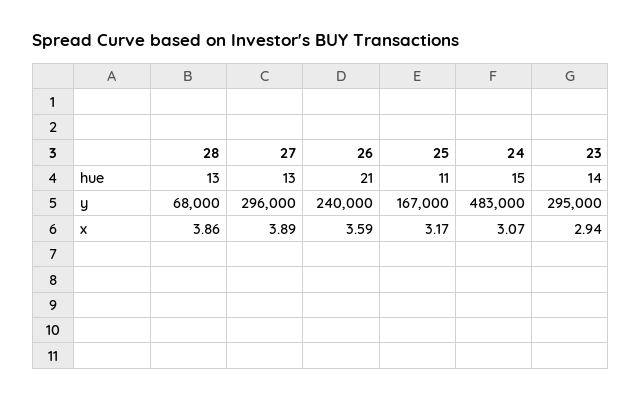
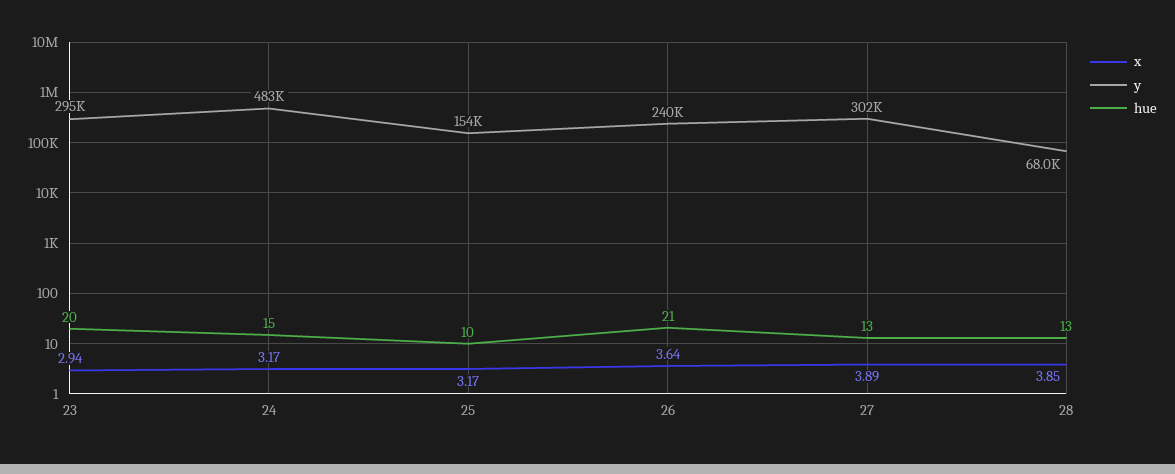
hue, 25: 11 -> 10
hue, 23: 14 -> 20
y, 27: 296000 -> 302000
y, 25: 167000 -> 154000
x, 28: 3.86 -> 3.85
x, 26: 3.59 -> 3.64
x, 24: 3.07 -> 3.17

